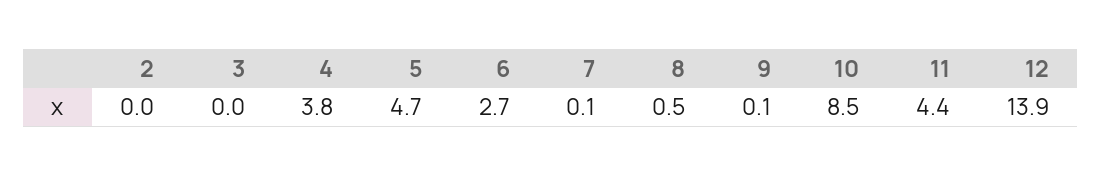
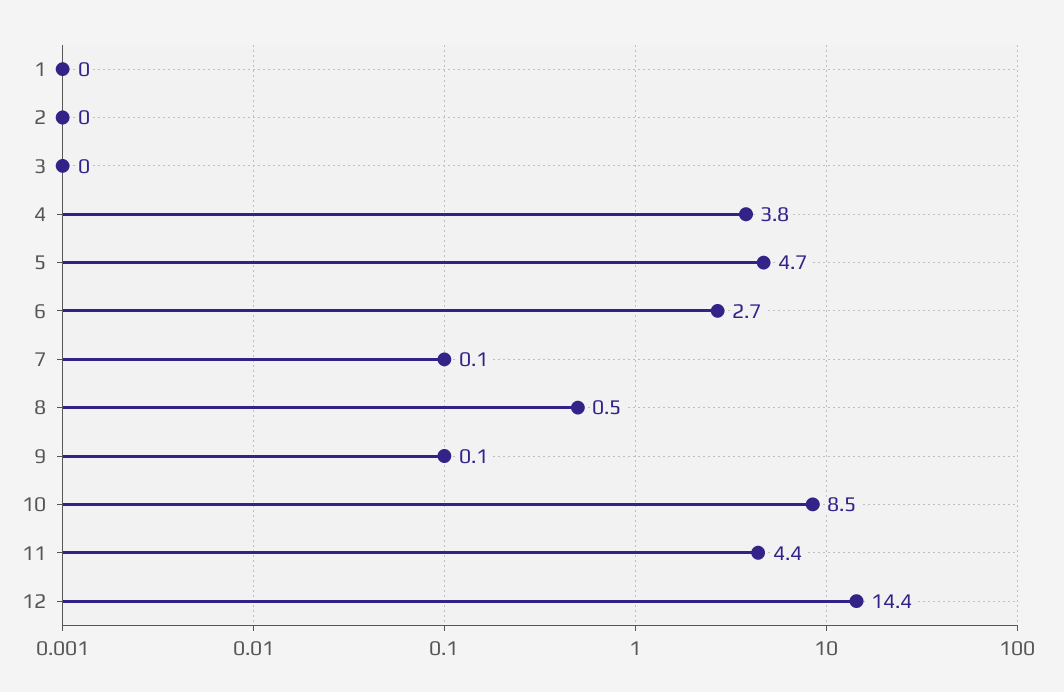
12: 13.9 -> 14.4
1: none -> 0

